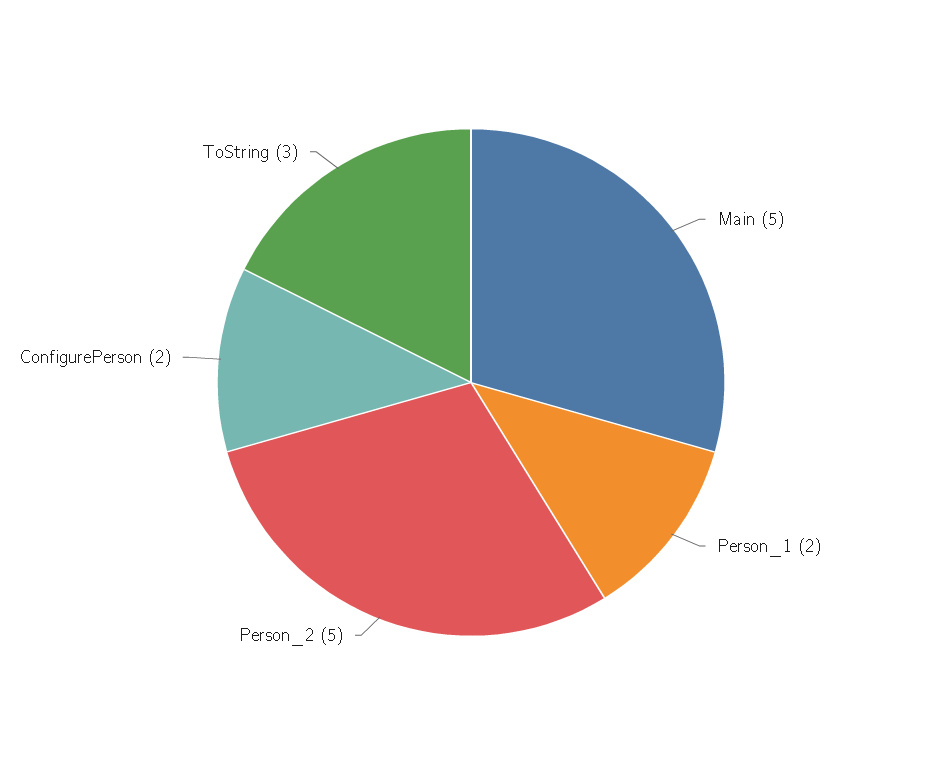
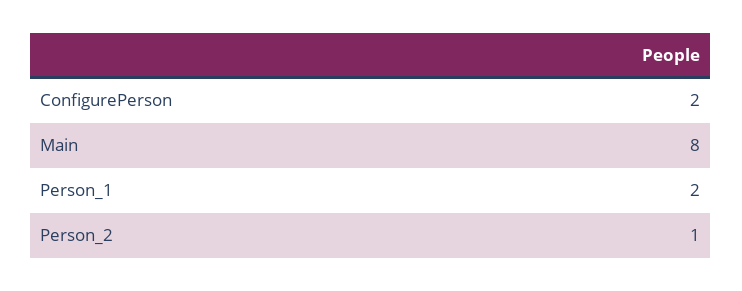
Main: 5 -> 8
Person_2: 5 -> 1
ToString: 3 -> none

